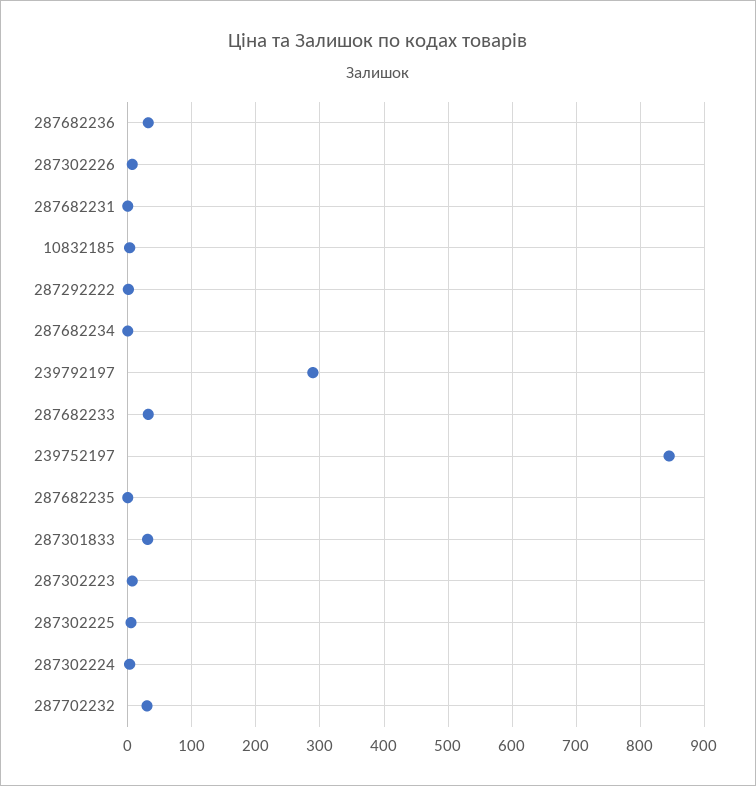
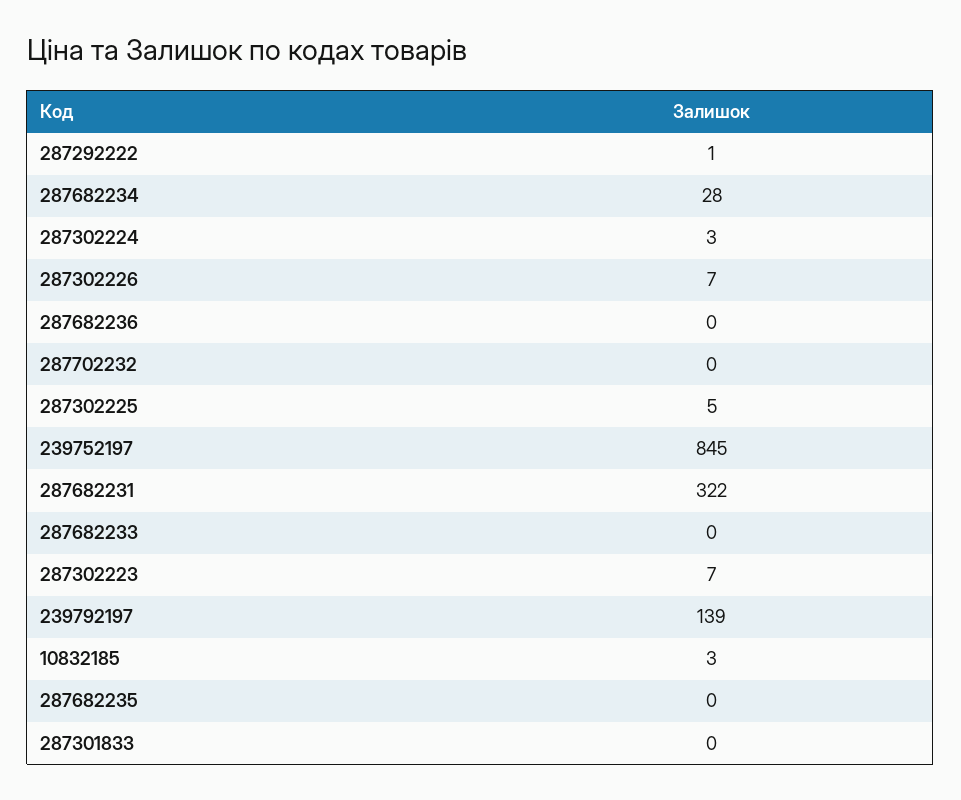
287682236: 30 -> 0
287682231: 0 -> 322
287682234: 0 -> 28
239792197: 290 -> 139
287682233: 30 -> 0
287301833: 30 -> 0
287702232: 30 -> 0

